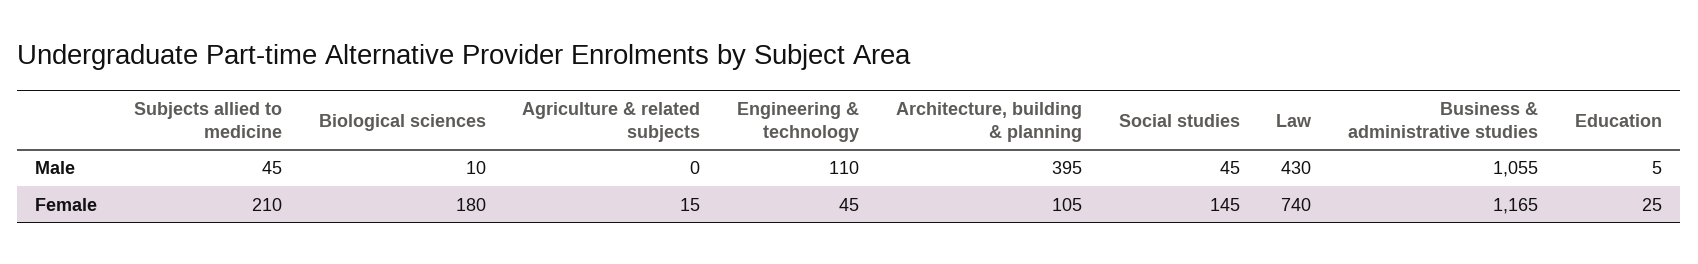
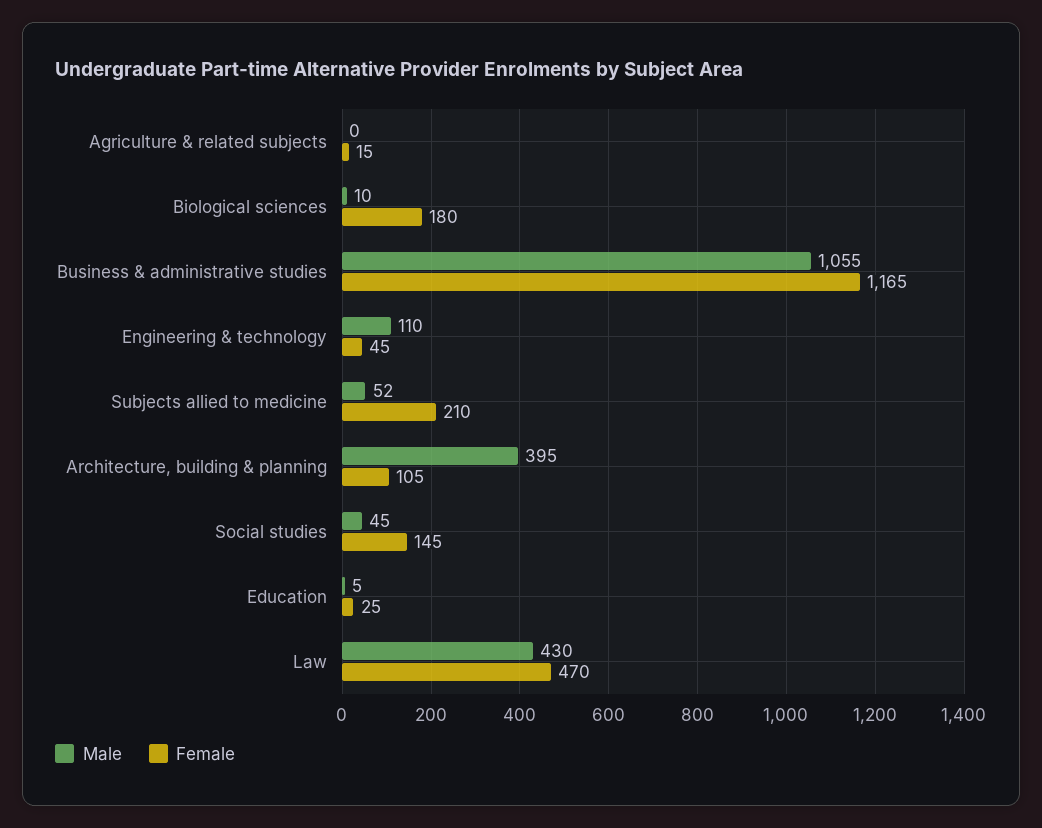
Male, Subjects allied to medicine: 45 -> 52
Female, Law: 740 -> 470

